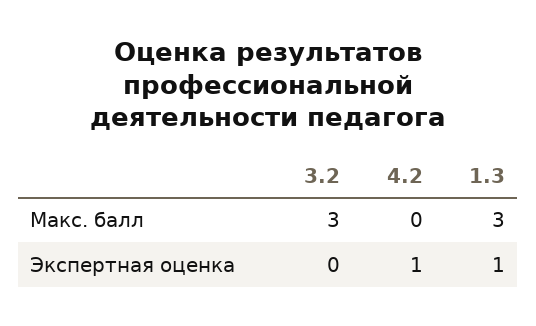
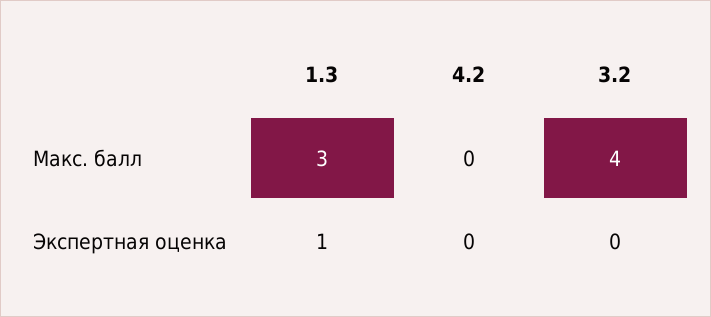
3.2, Макс. балл: 3 -> 4
4.2, Экспертная оценка: 1 -> 0

